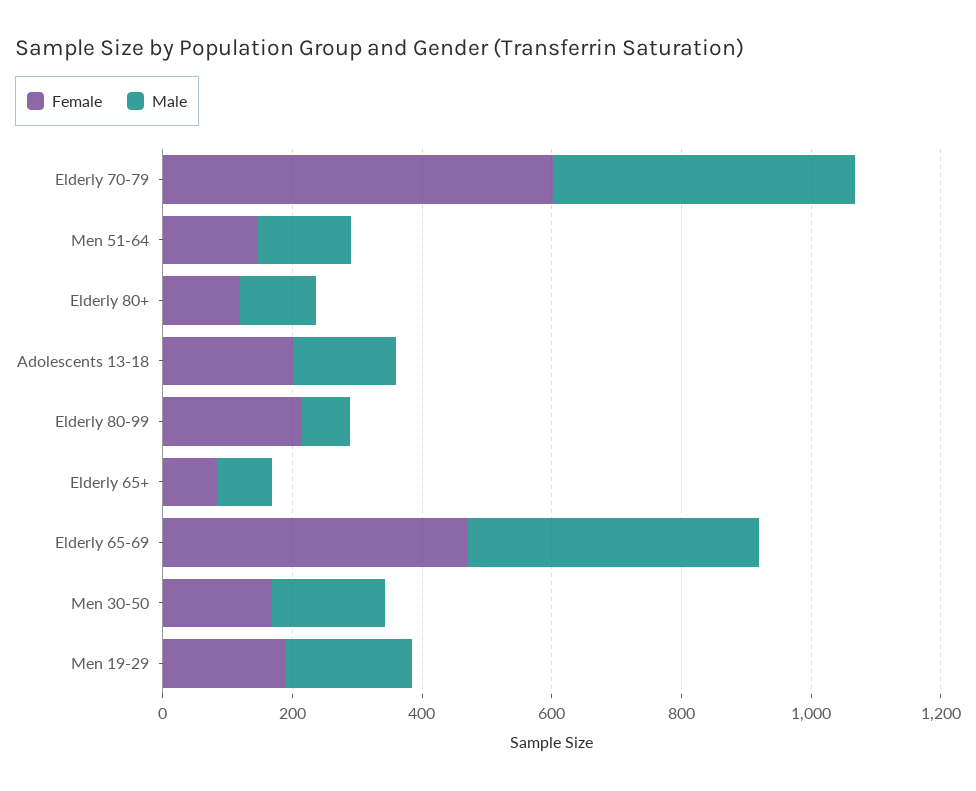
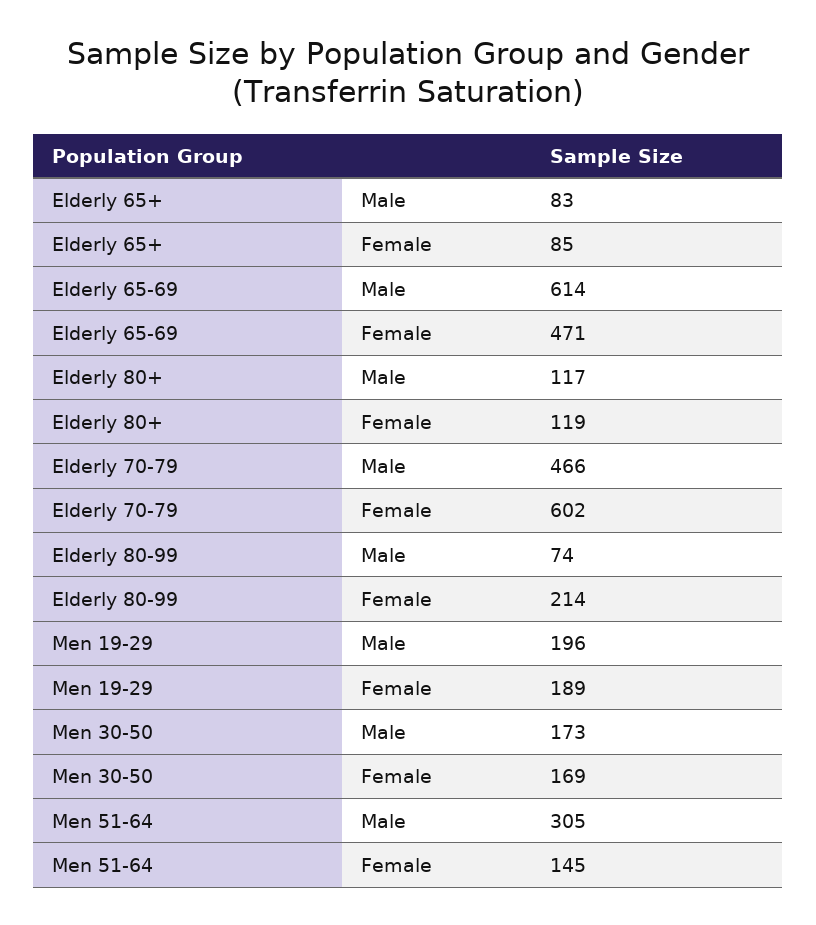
Male, Men 51-64: 150 -> 305
Female, Adolescents 13-18: 200 -> none
Male, Adolescents 13-18: 150 -> none
Male, Elderly 65-69: 450 -> 614

